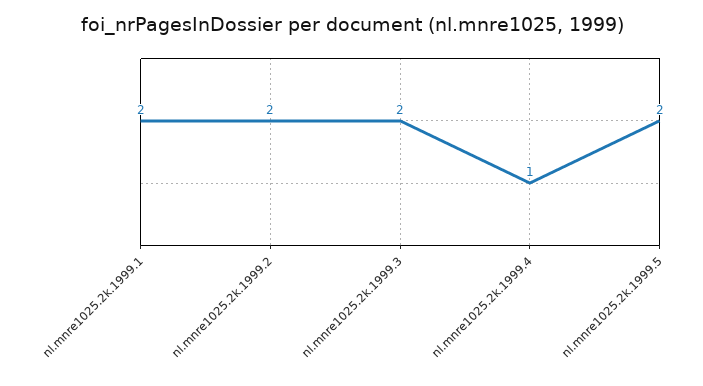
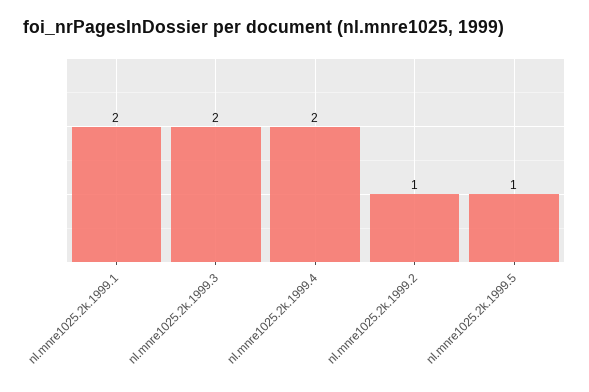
nl.mnre1025.2k.1999.2: 2 -> 1
nl.mnre1025.2k.1999.4: 1 -> 2
nl.mnre1025.2k.1999.5: 2 -> 1

